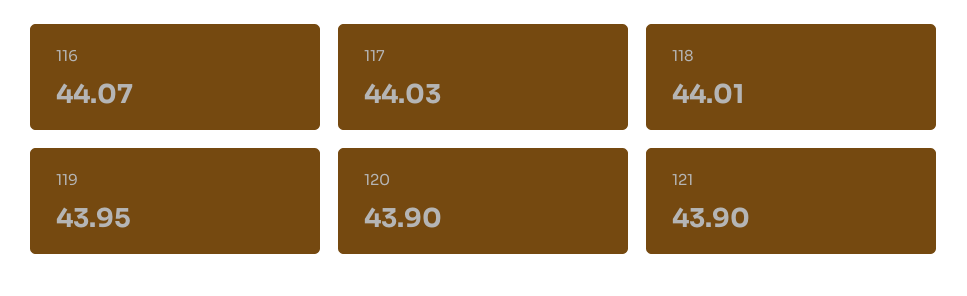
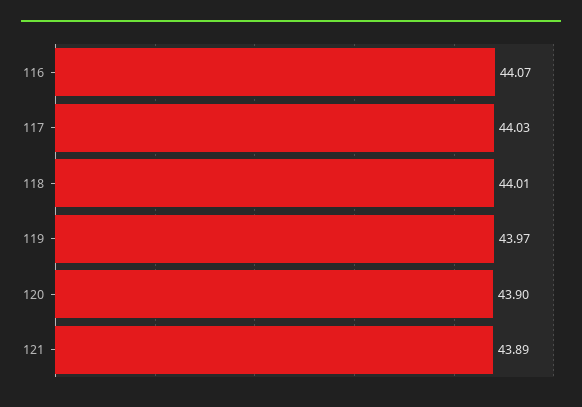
119: 43.95 -> 43.97
121: 43.9 -> 43.89

